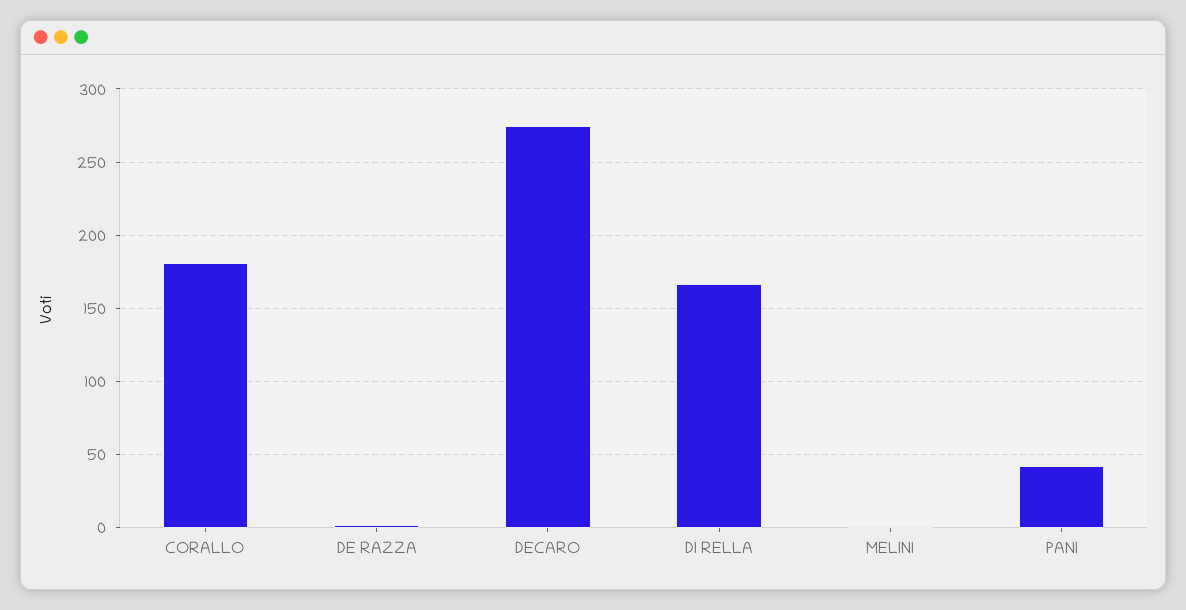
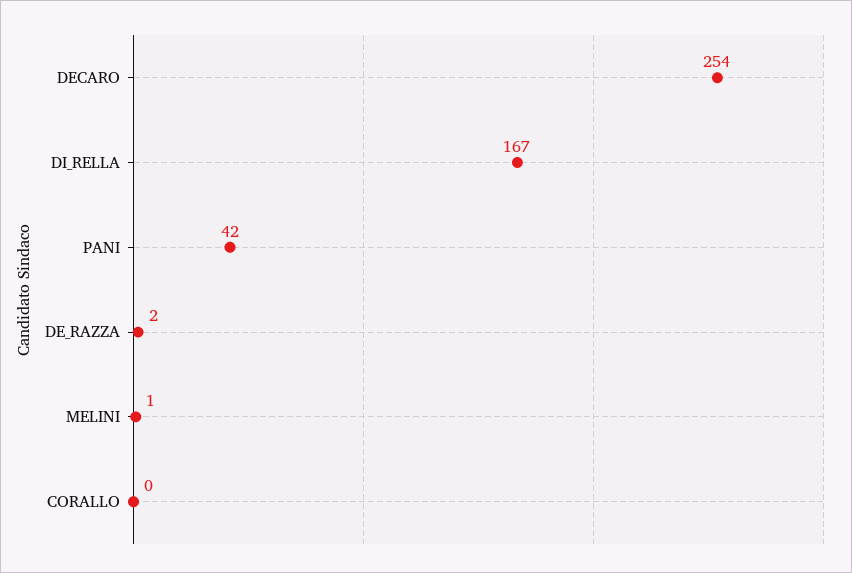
CORALLO: 180 -> 0
DECARO: 275 -> 254

